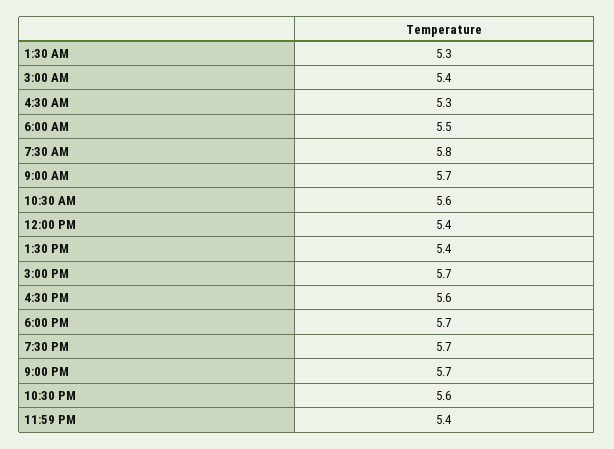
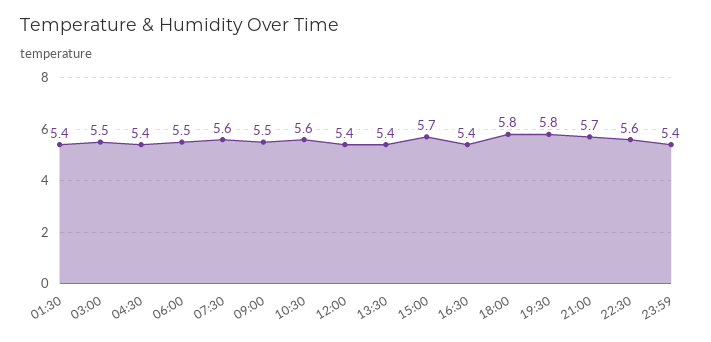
1:30 AM: 5.3 -> 5.4
3:00 AM: 5.4 -> 5.5
4:30 AM: 5.3 -> 5.4
7:30 AM: 5.8 -> 5.6
9:00 AM: 5.7 -> 5.5
4:30 PM: 5.6 -> 5.4
6:00 PM: 5.7 -> 5.8
7:30 PM: 5.7 -> 5.8

